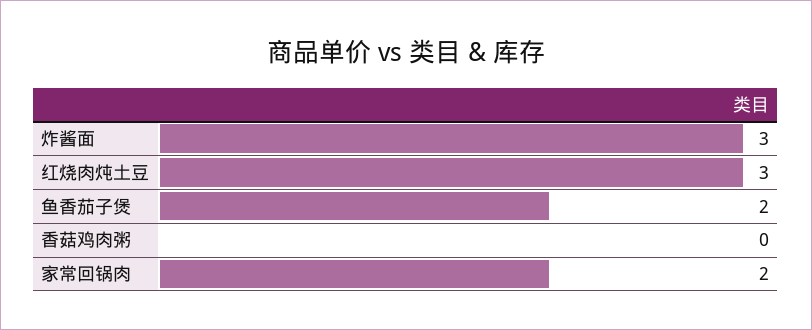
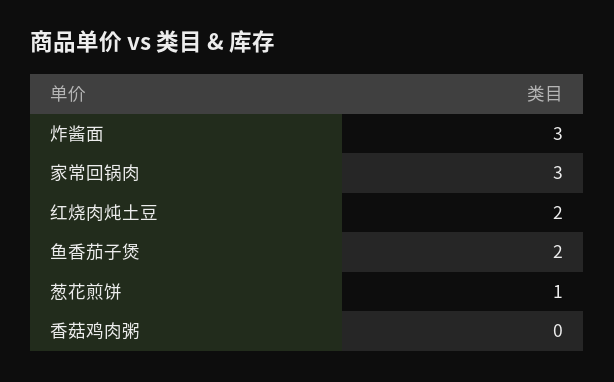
红烧肉炖土豆: 3 -> 2
家常回锅肉: 2 -> 3
葱花煎饼: none -> 1

